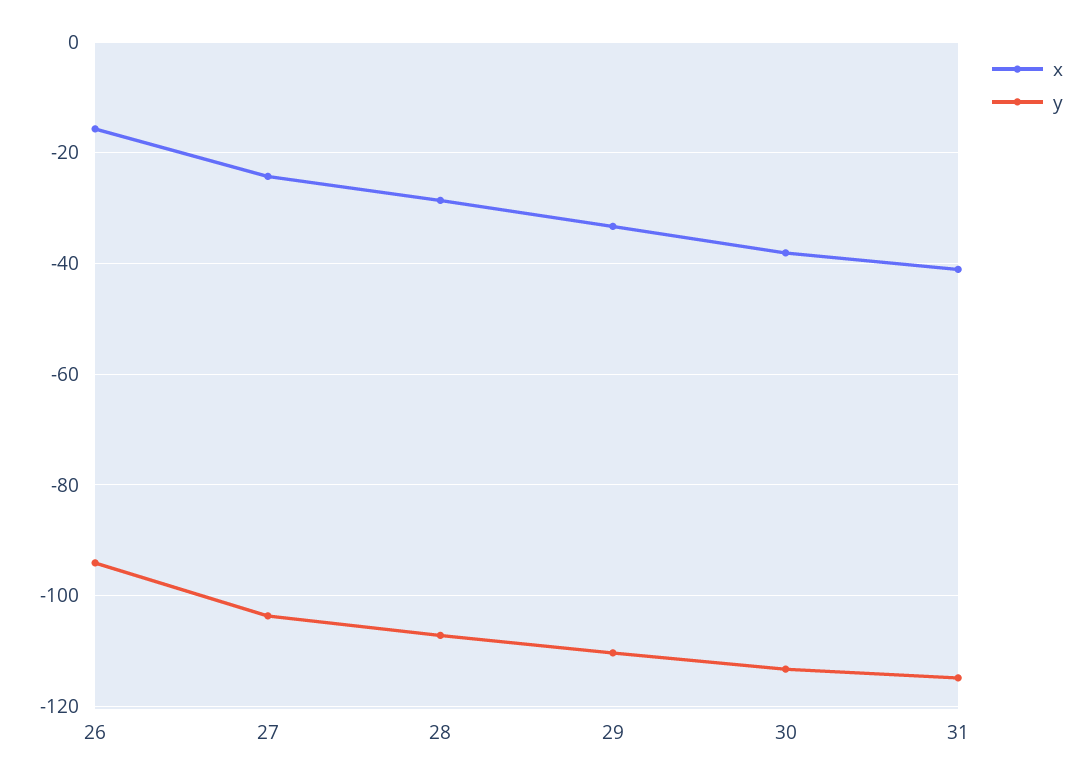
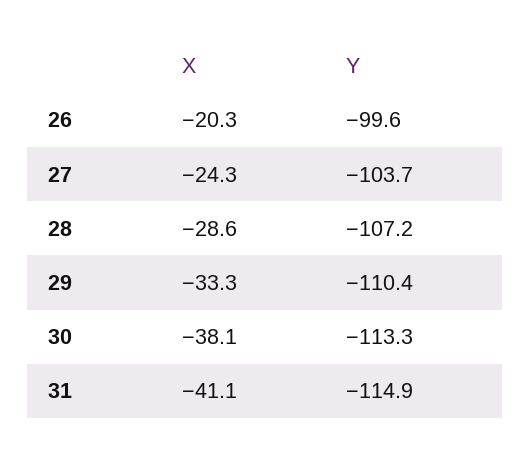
x, 26: -16 -> -20.3
y, 26: -94 -> -99.6

